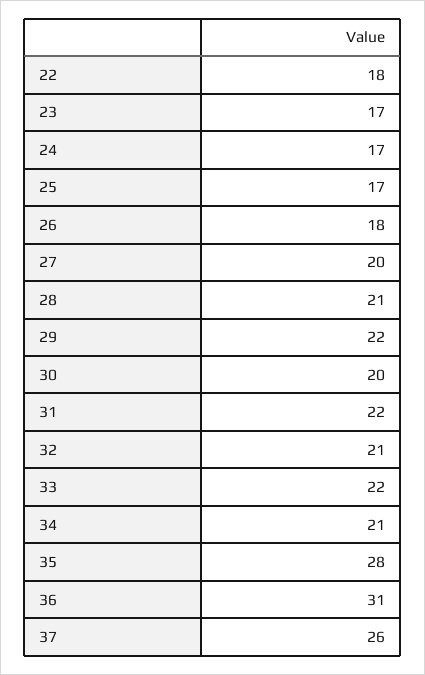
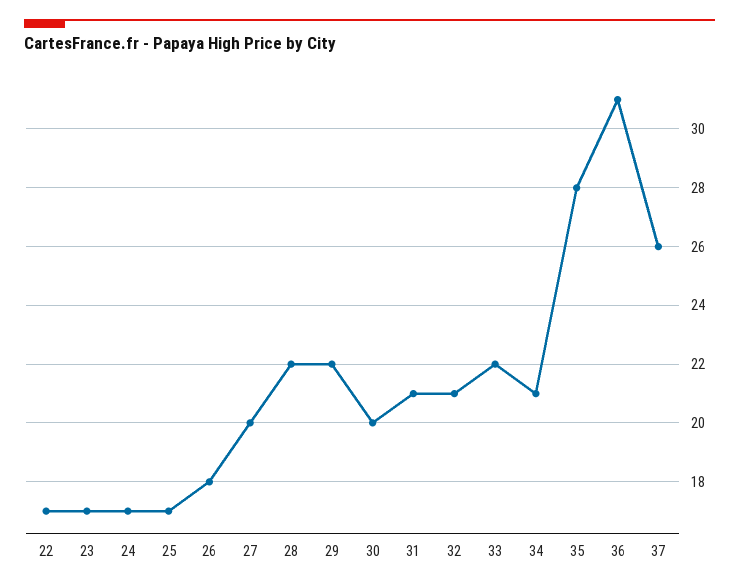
22: 18 -> 17
28: 21 -> 22
31: 22 -> 21

